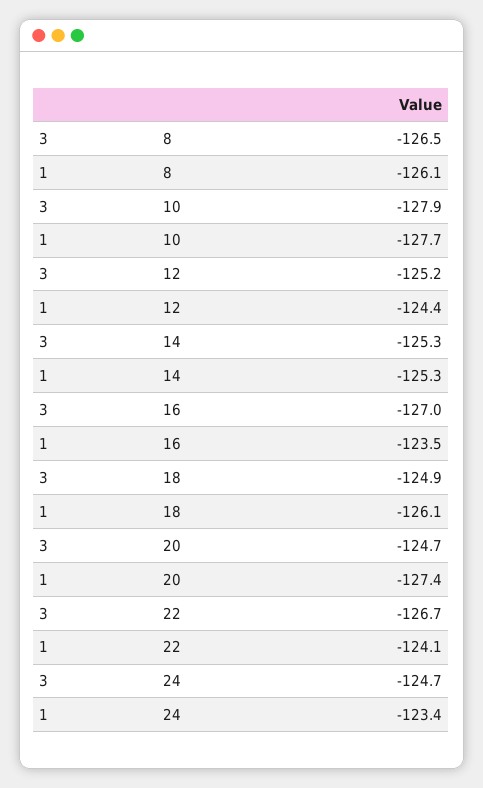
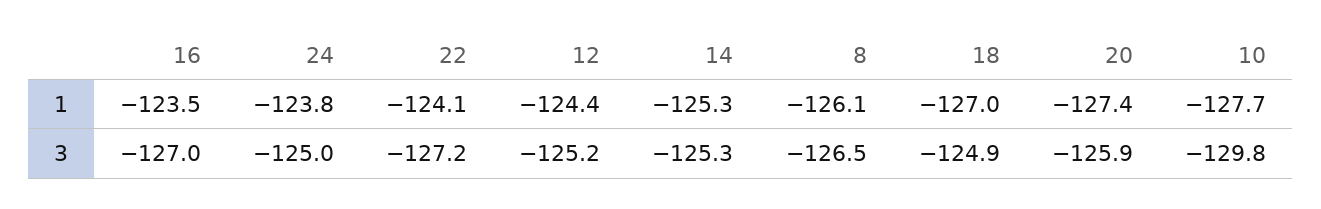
3, 10: -127.9 -> -129.8
1, 18: -126.1 -> -127
3, 20: -124.7 -> -125.9
3, 22: -126.7 -> -127.2
3, 24: -124.7 -> -125
1, 24: -123.4 -> -123.8

